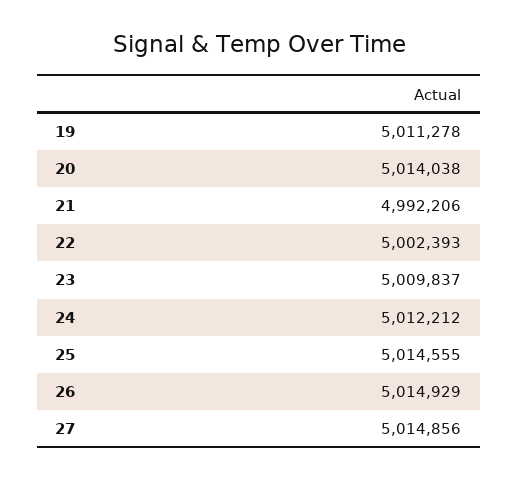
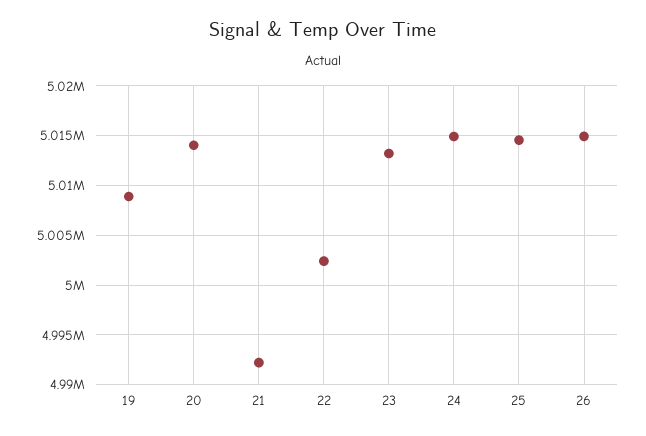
19: 5011278 -> 5009000
23: 5009837 -> 5013000
24: 5012212 -> 5015000
27: 5014856 -> none

